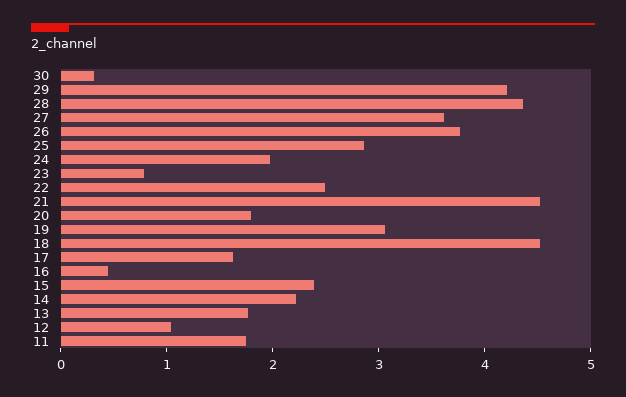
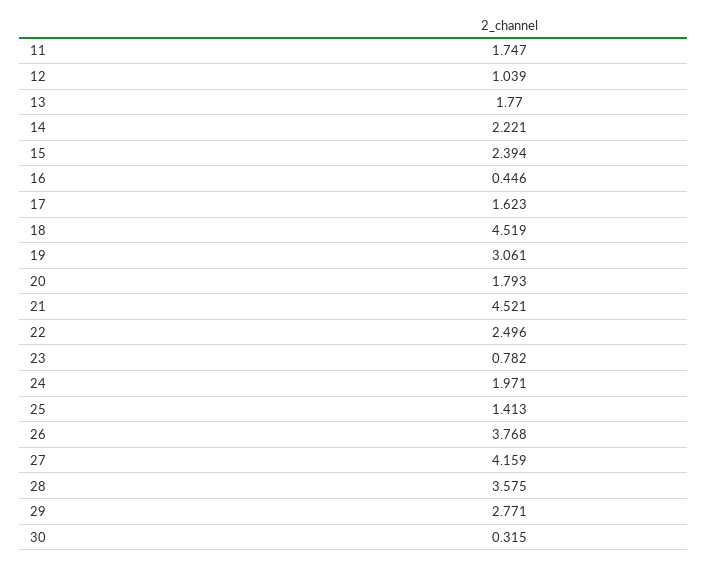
29: 4.2 -> 2.771
28: 4.4 -> 3.575
27: 3.6 -> 4.159
25: 2.8 -> 1.413

